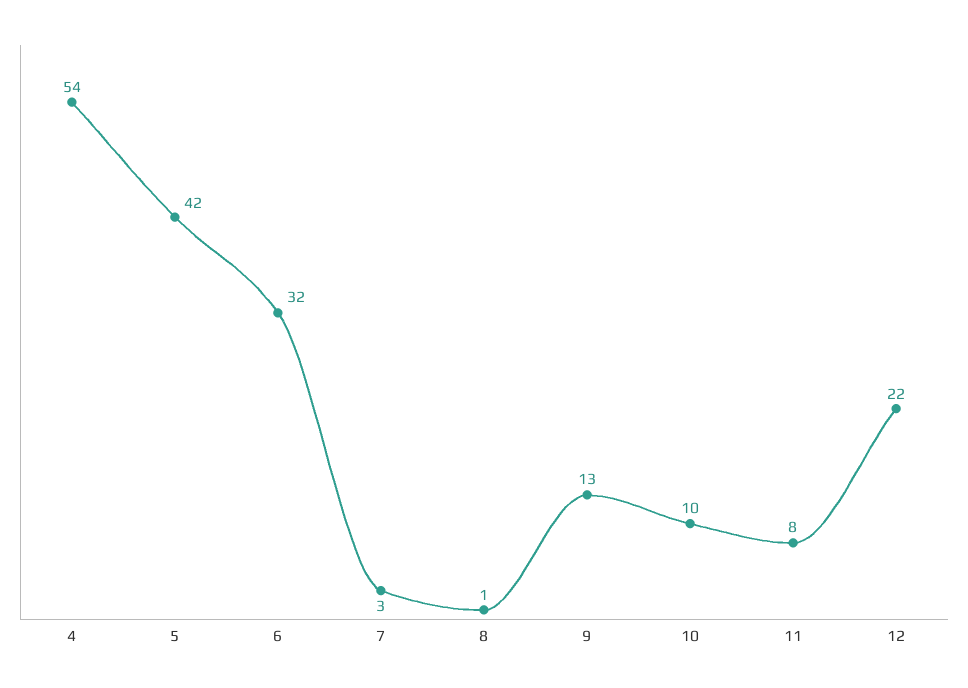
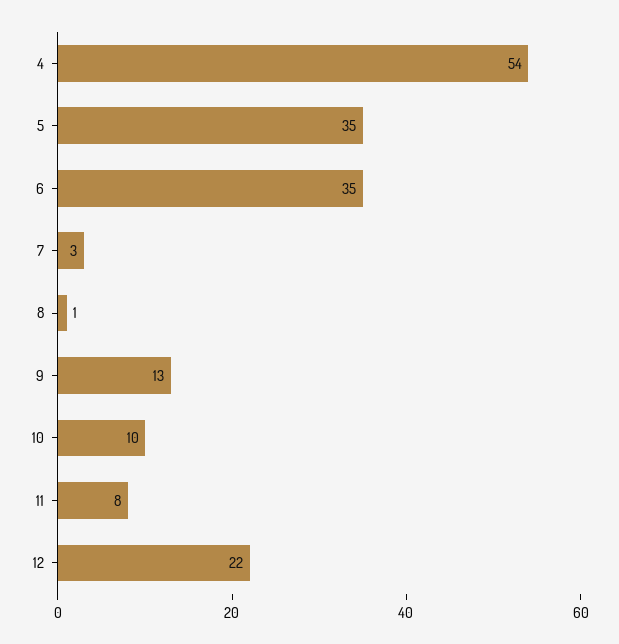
5: 42 -> 35
6: 32 -> 35

